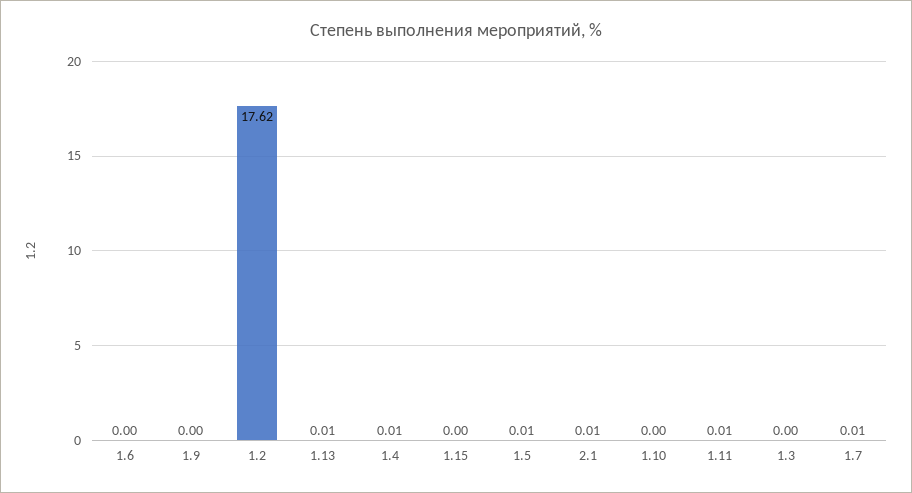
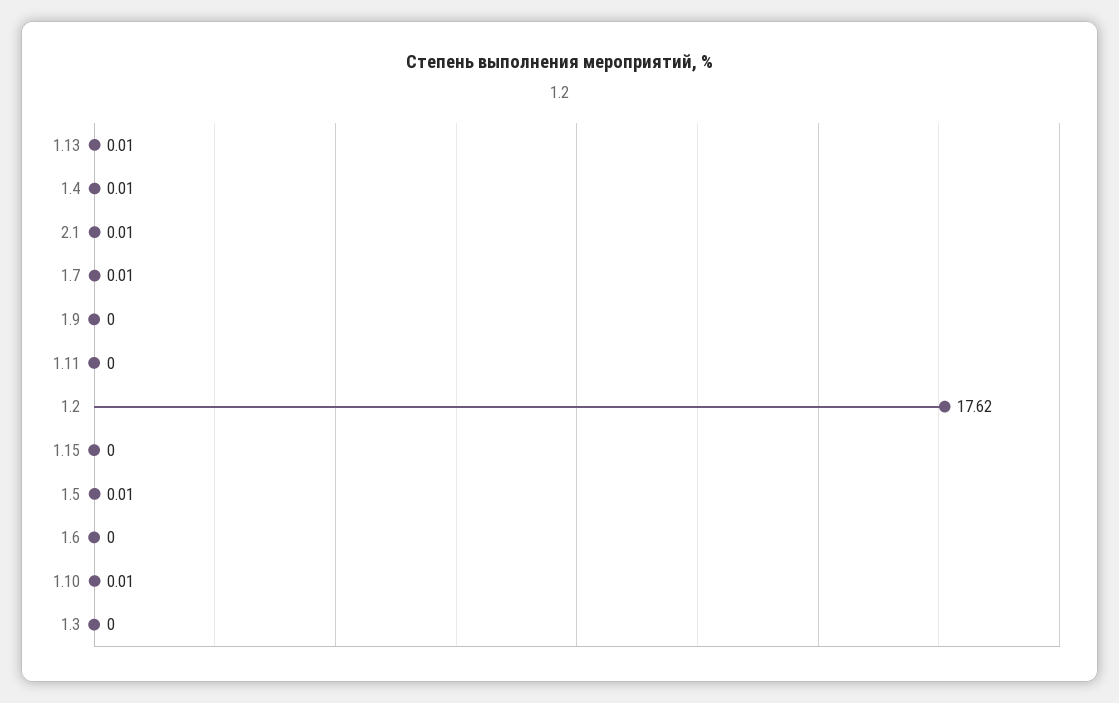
1.10: 0 -> 0.01
1.11: 0.01 -> 0

